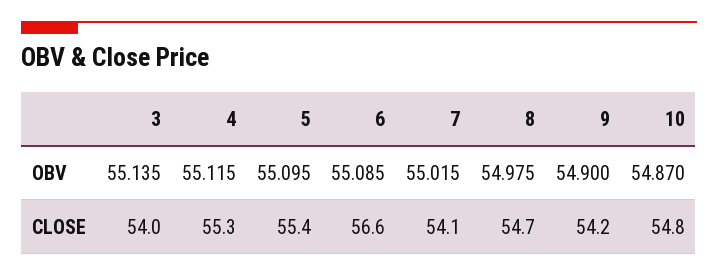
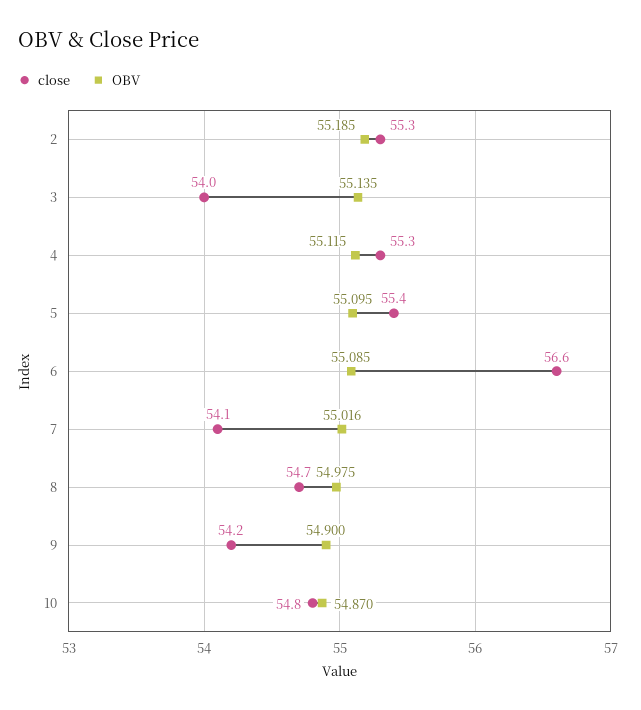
OBV, 7: 55.015 -> 55.016
CLOSE, 2: none -> 55.3
OBV, 2: none -> 55.185

